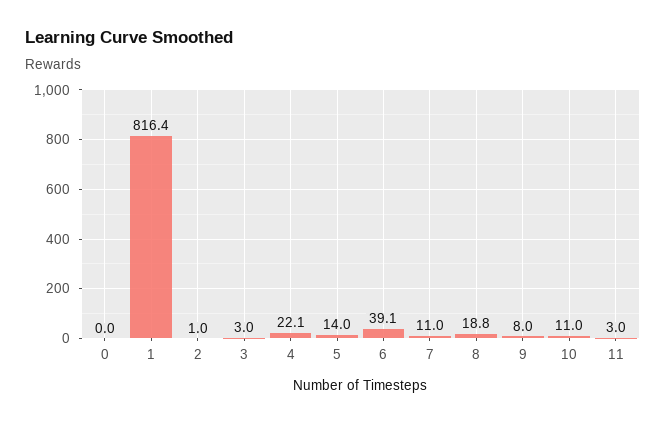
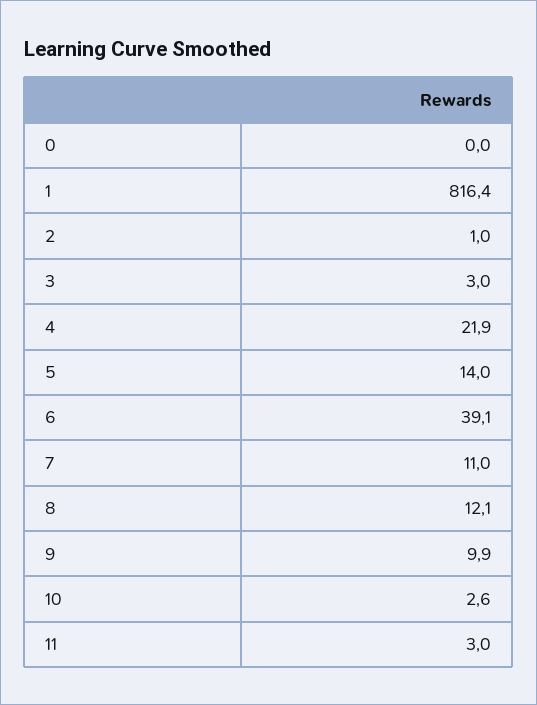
4: 22.1 -> 21.9
8: 18.8 -> 12.1
9: 8 -> 9.9
10: 11 -> 2.6

